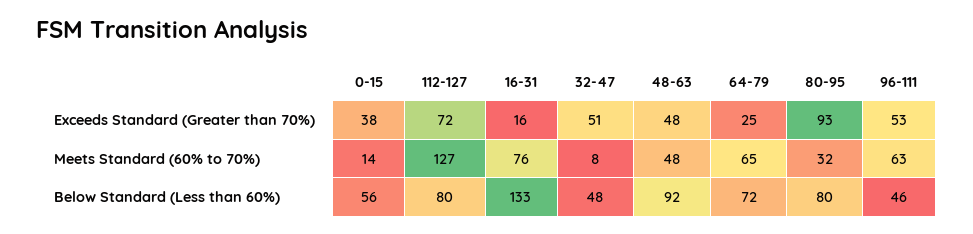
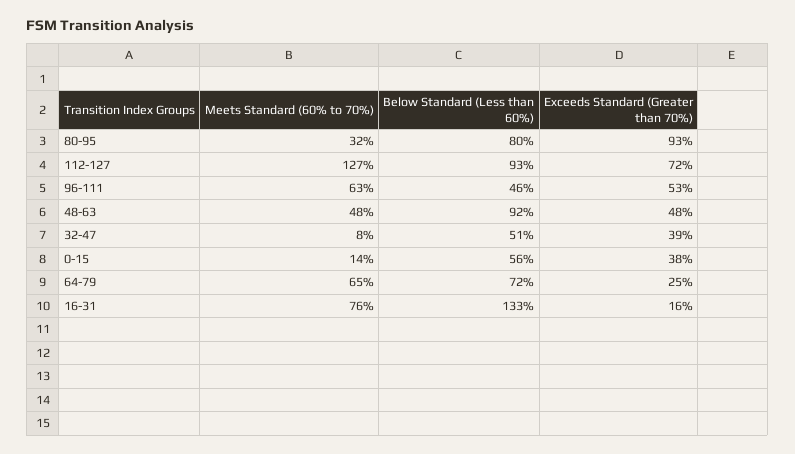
32-47, Exceeds Standard (Greater than 70%): 51 -> 39
112-127, Below Standard (Less than 60%): 80 -> 93
32-47, Below Standard (Less than 60%): 48 -> 51

